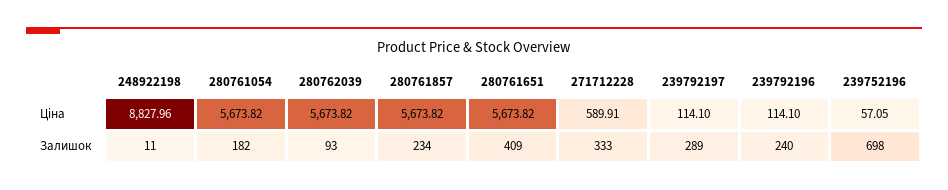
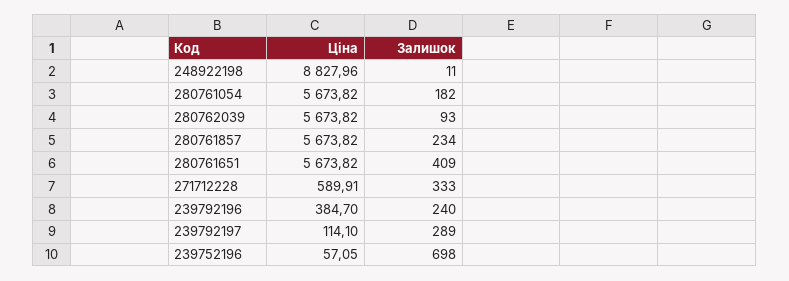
239792196, Ціна: 114.1 -> 384.7

